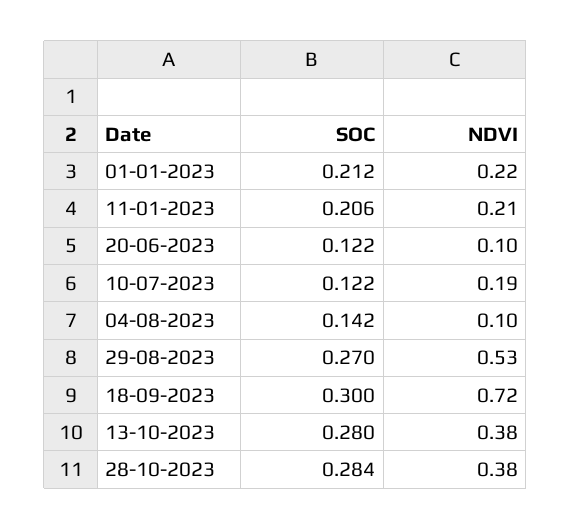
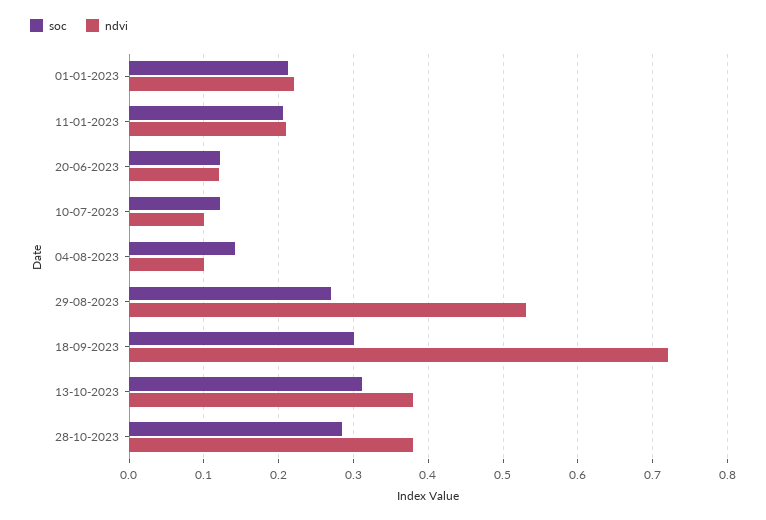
NDVI, 20-06-2023: 0.1 -> 0.12
NDVI, 10-07-2023: 0.19 -> 0.1
SOC, 13-10-2023: 0.28 -> 0.31

